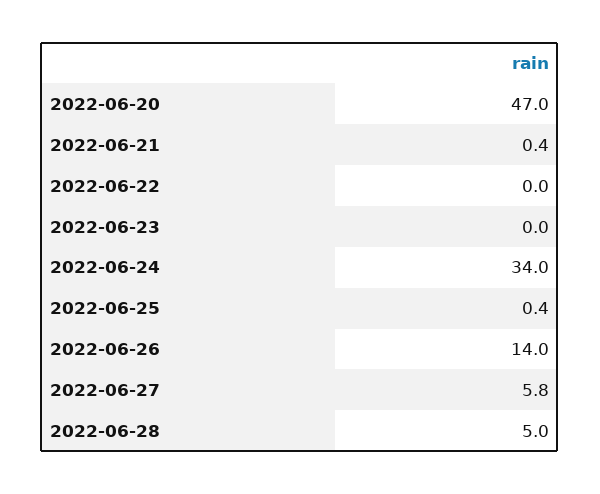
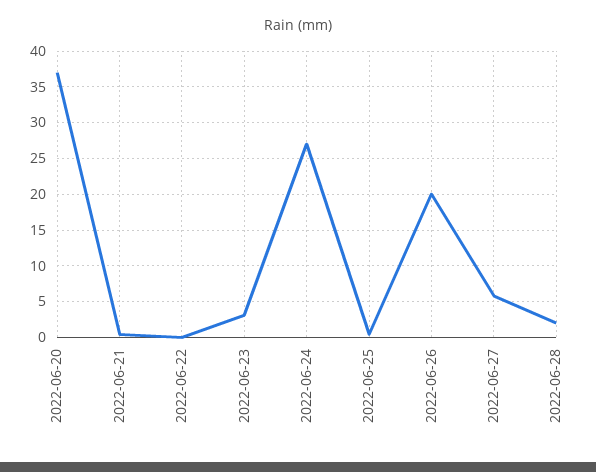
2022-06-20: 47 -> 37
2022-06-23: 0 -> 3
2022-06-24: 34 -> 27
2022-06-26: 14 -> 20
2022-06-28: 5 -> 2

